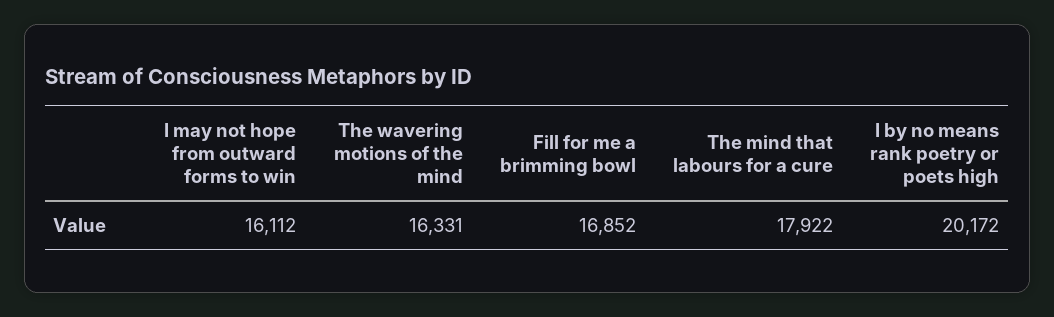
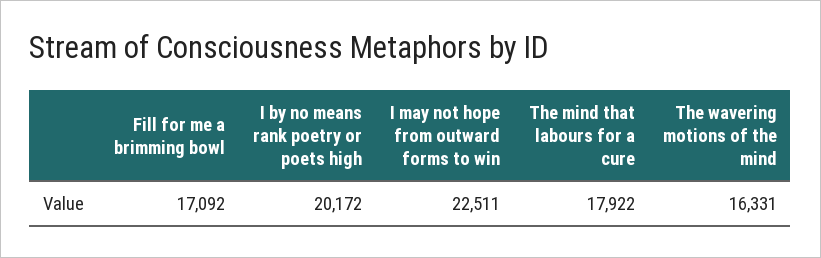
I may not hope from outward forms to win: 16112 -> 22511
Fill for me a brimming bowl: 16852 -> 17092

